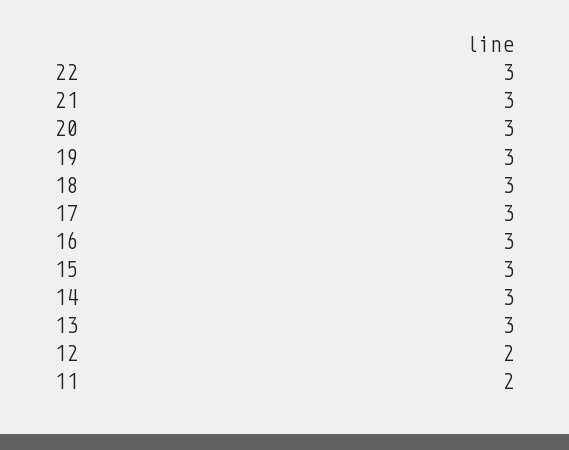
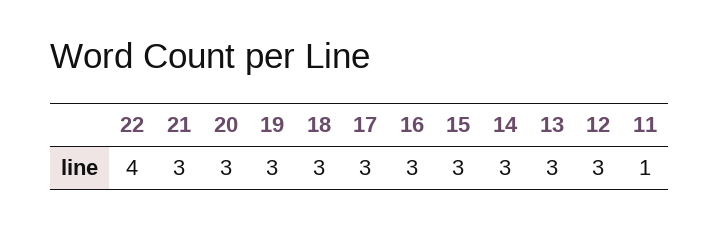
22: 3 -> 4
12: 2 -> 3
11: 2 -> 1

